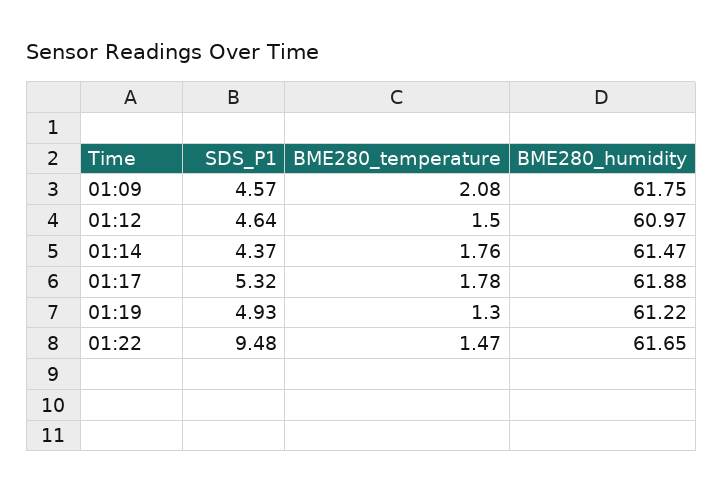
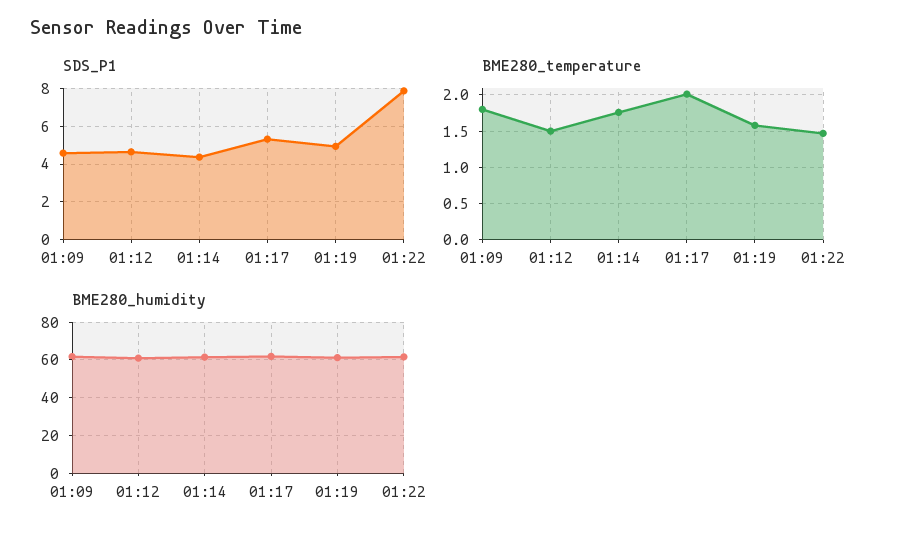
BME280_temperature, 01:09: 2.08 -> 1.8
BME280_temperature, 01:17: 1.78 -> 2
BME280_temperature, 01:19: 1.3 -> 1.6
SDS_P1, 01:22: 9.48 -> 8

